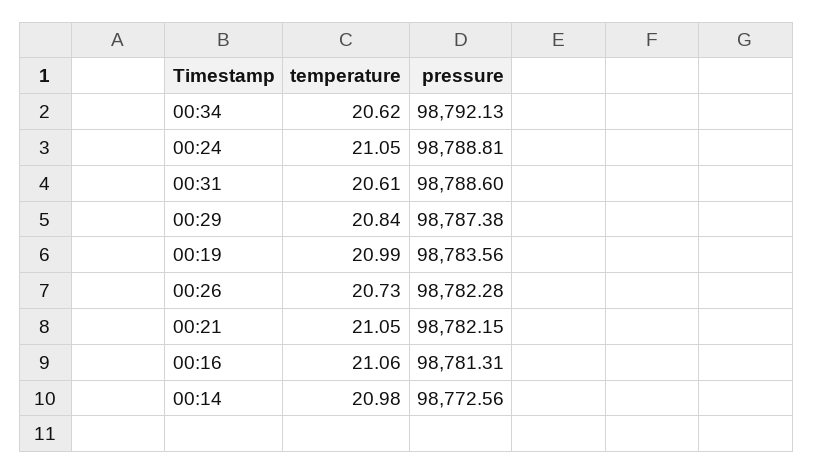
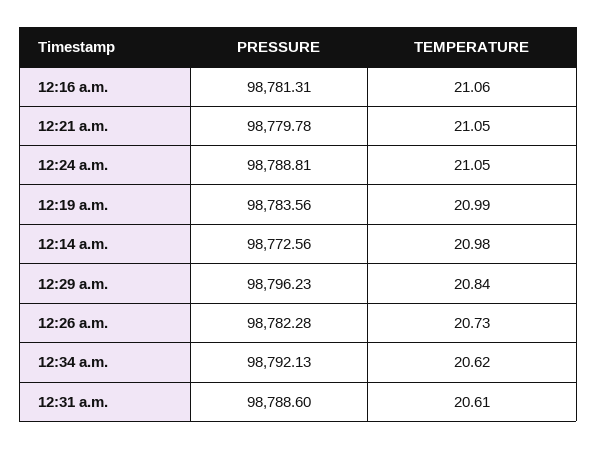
pressure, 00:29: 98787.38 -> 98796.23
pressure, 00:21: 98782.15 -> 98779.78

